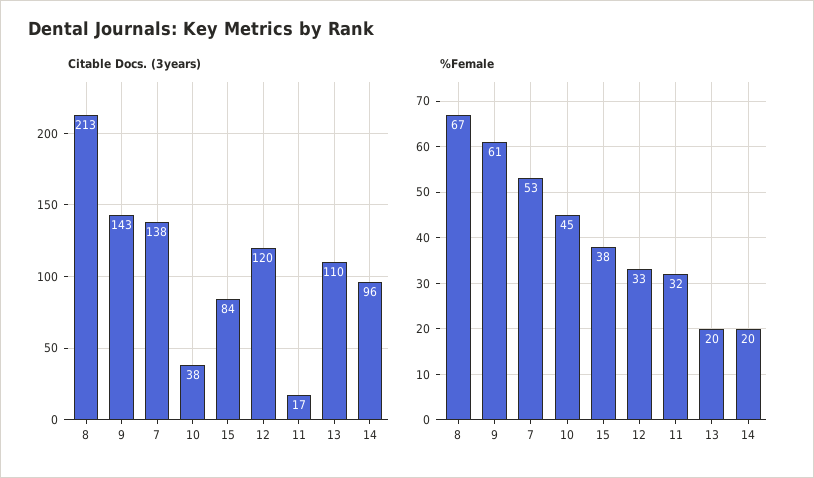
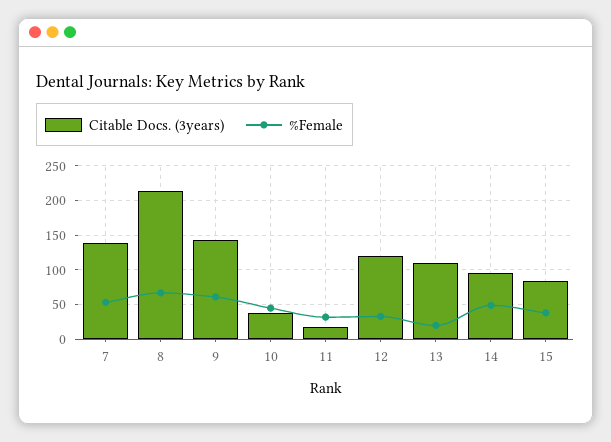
%Female, 14: 20 -> 50

